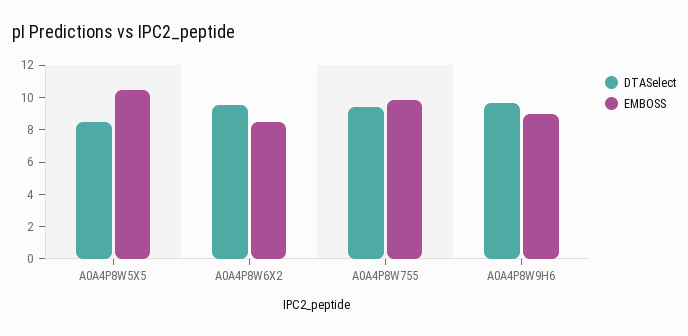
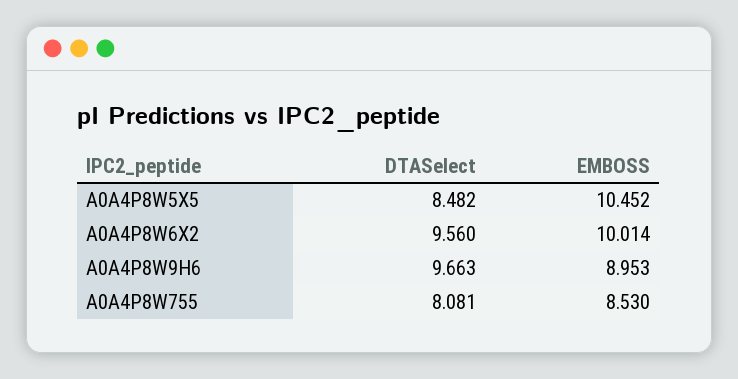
EMBOSS, A0A4P8W6X2: 8.5 -> 10.014
DTASelect, A0A4P8W755: 9.5 -> 8.081
EMBOSS, A0A4P8W755: 10 -> 8.53

